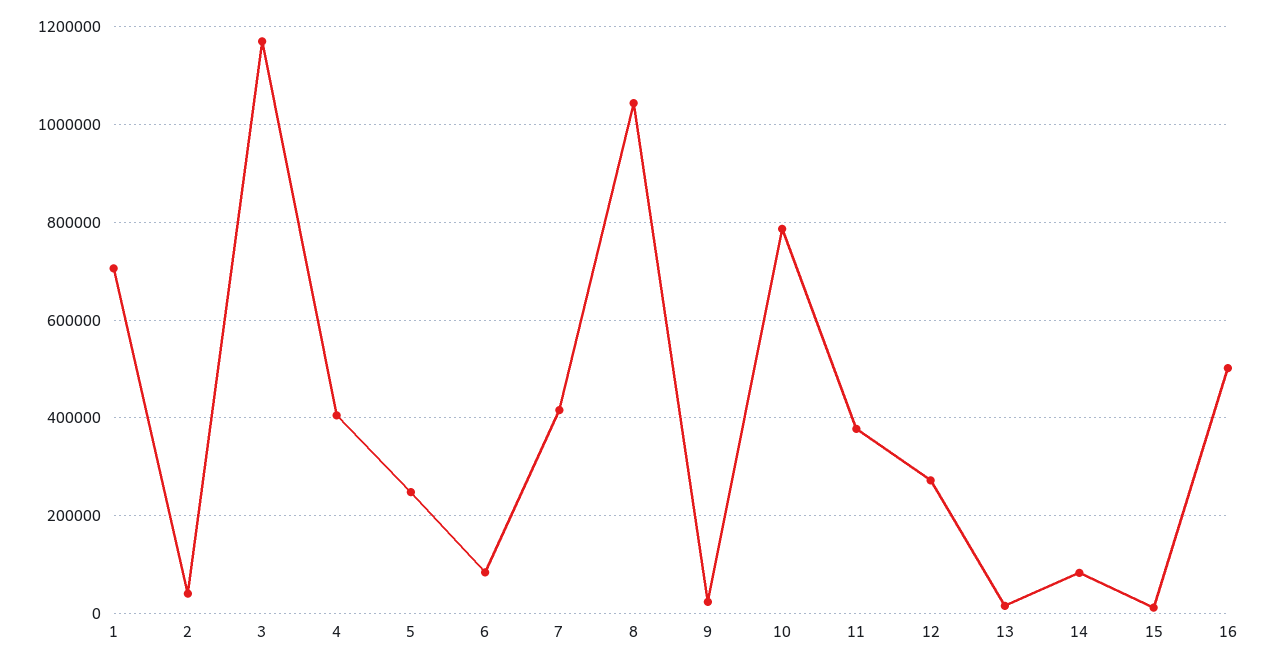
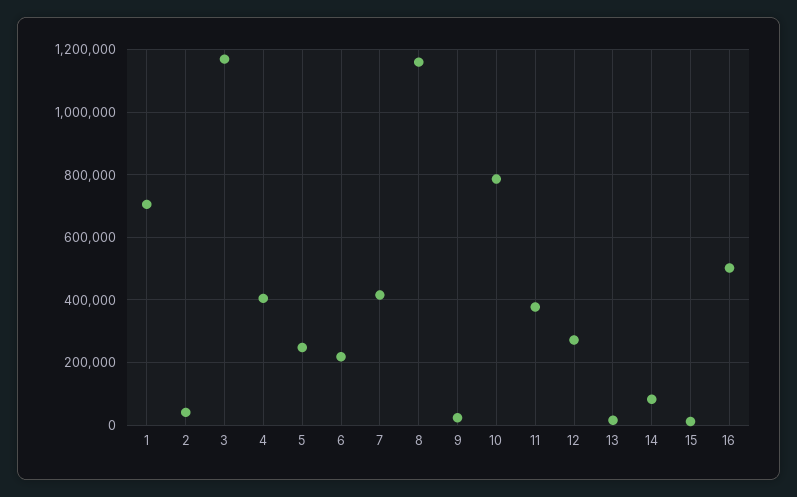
6: 80000 -> 220000
8: 1040000 -> 1160000

